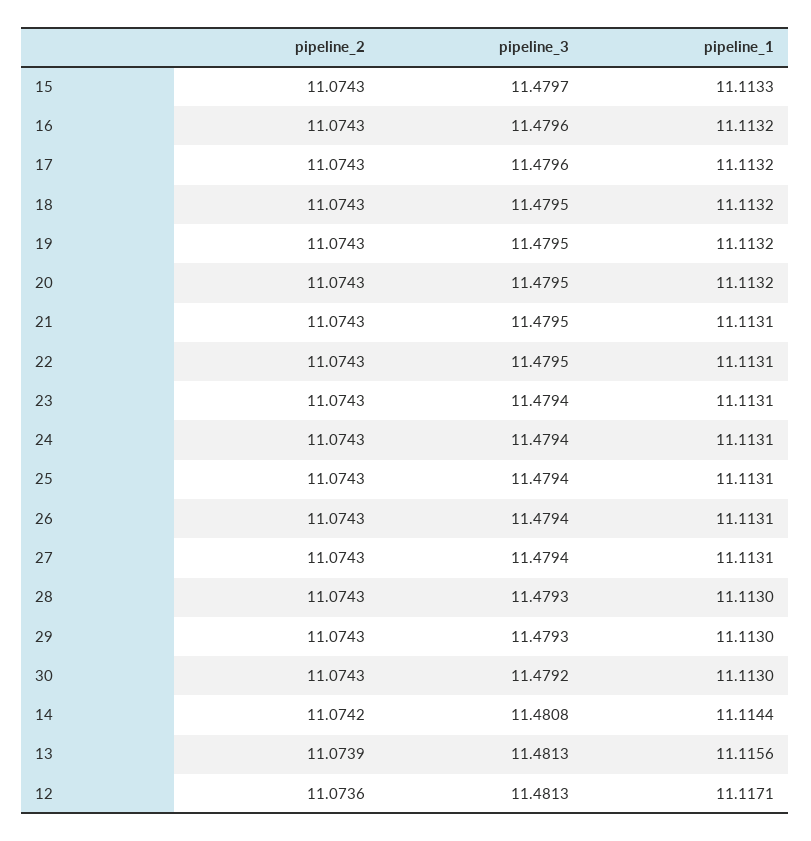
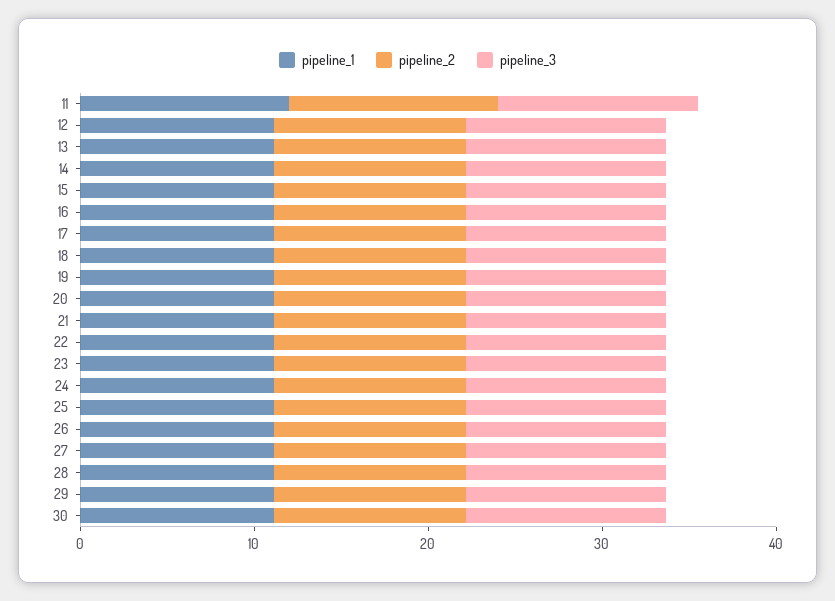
pipeline_1, 11: none -> 12
pipeline_2, 11: none -> 12
pipeline_3, 11: none -> 12

